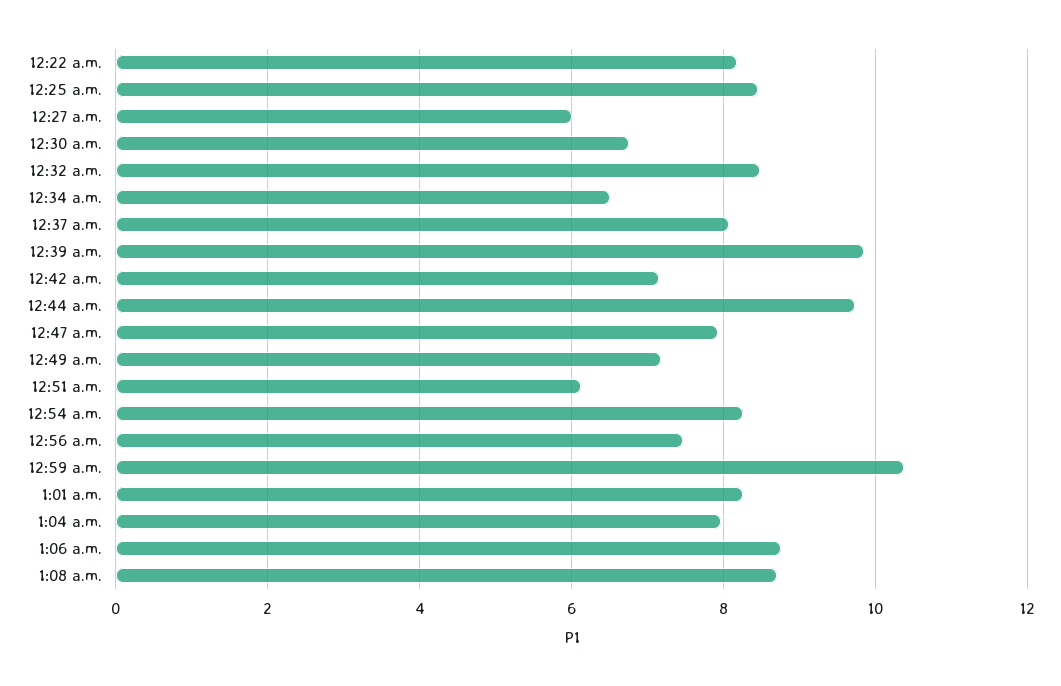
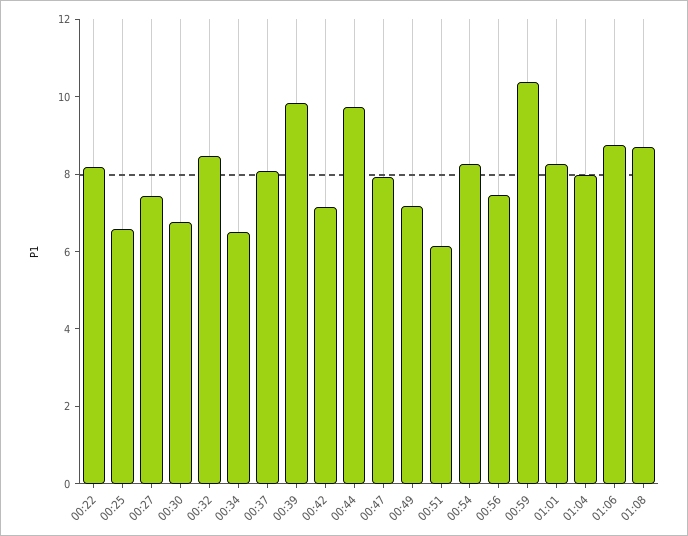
12:25 a.m.: 8.4 -> 6.5
12:27 a.m.: 6 -> 7.5

